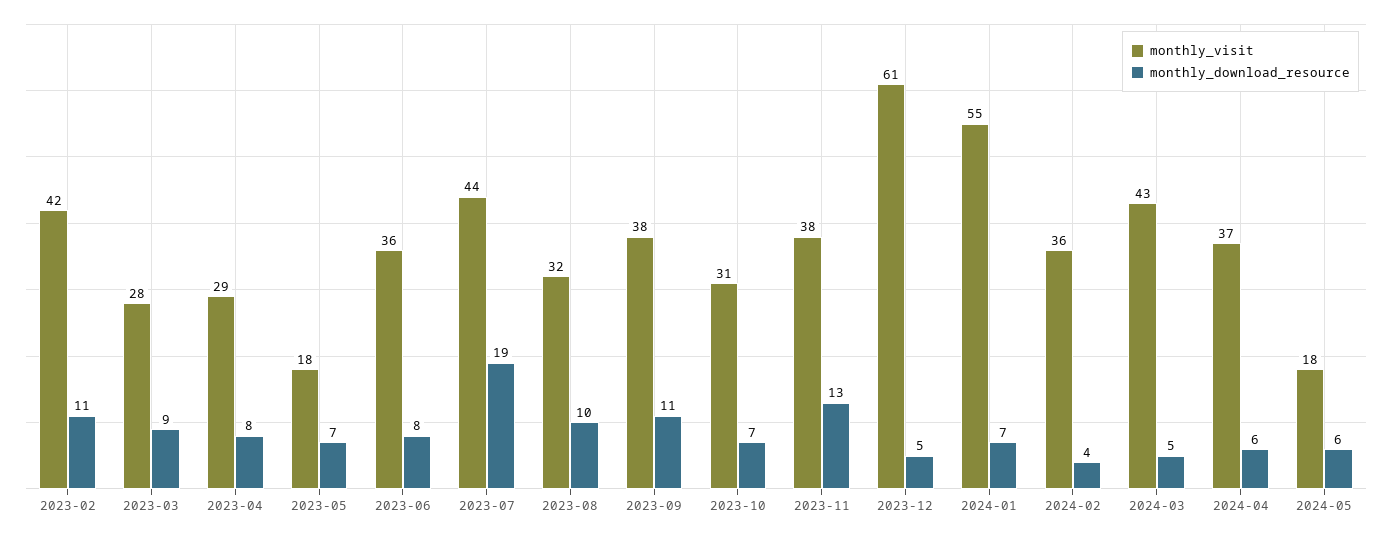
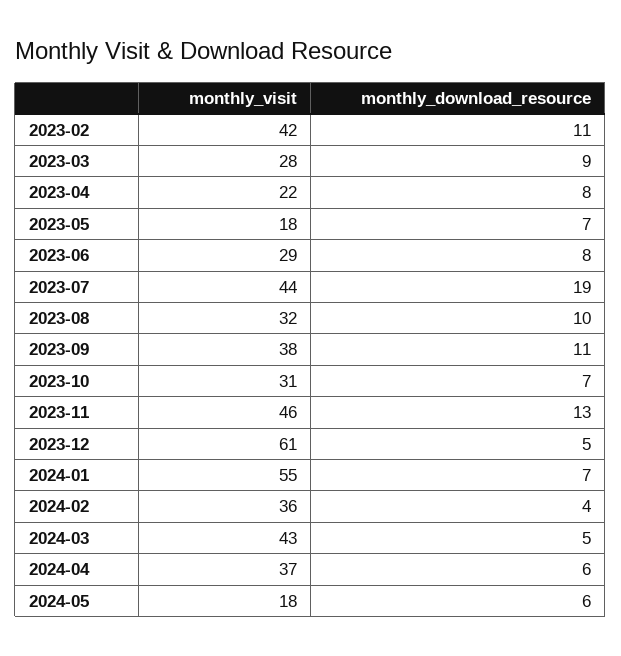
monthly_visit, 2023-04: 29 -> 22
monthly_visit, 2023-06: 36 -> 29
monthly_visit, 2023-11: 38 -> 46

